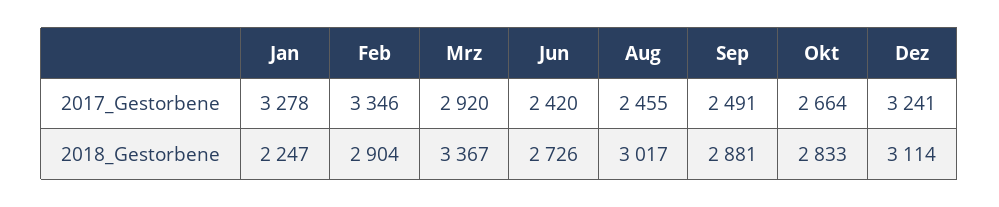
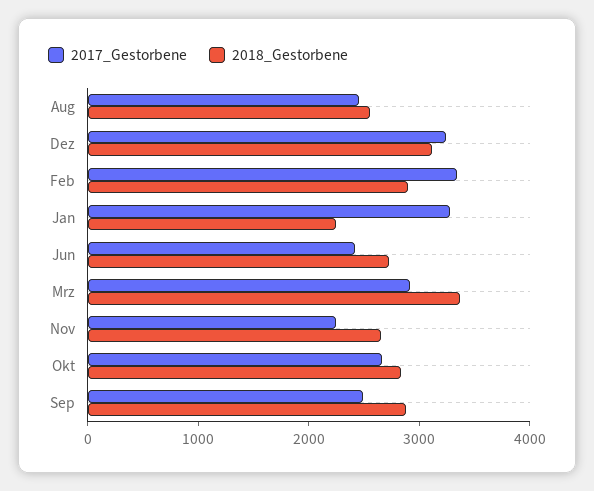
2018_Gestorbene, Aug: 3017 -> 2600
2017_Gestorbene, Nov: none -> 2200
2018_Gestorbene, Nov: none -> 2600

